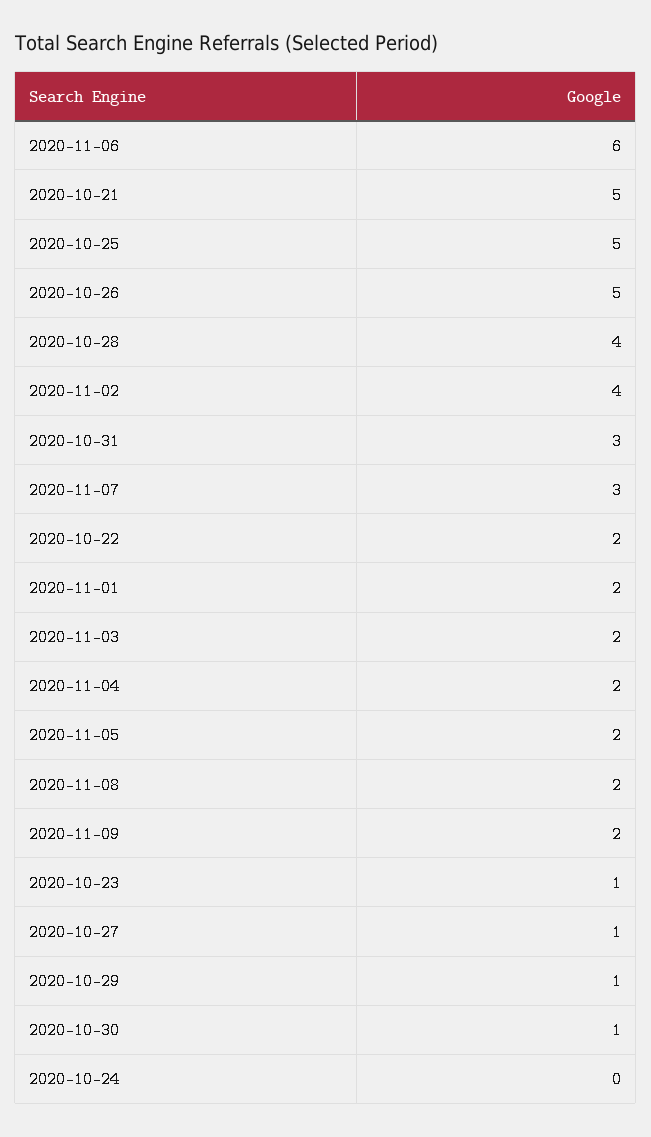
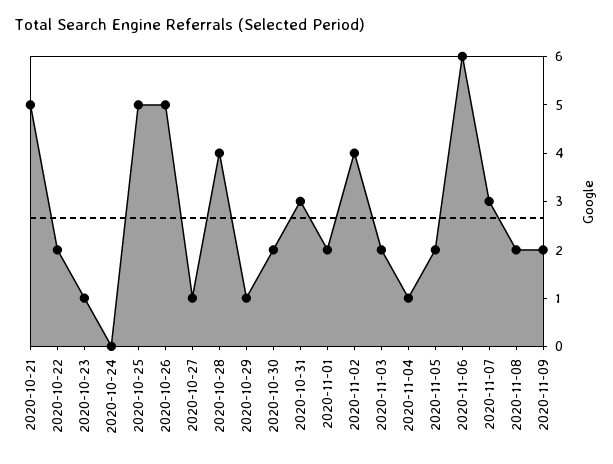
2020-11-04: 2 -> 1
2020-10-30: 1 -> 2

